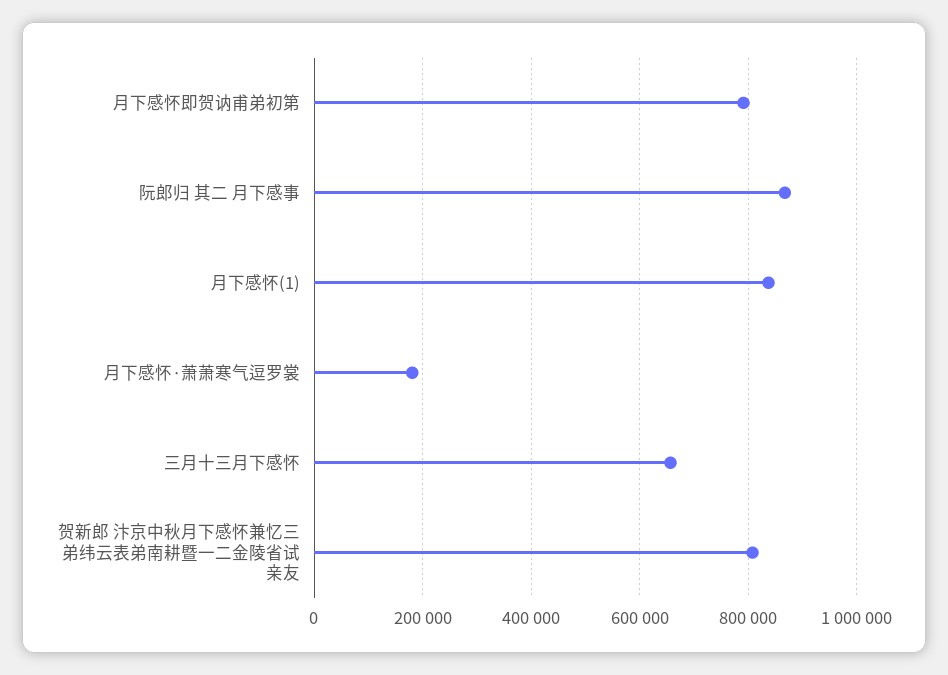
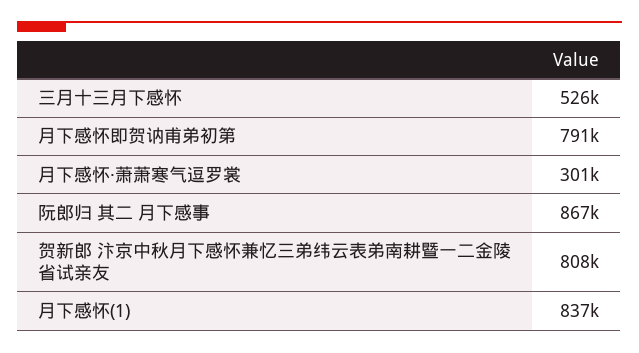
月下感怀·萧萧寒气逗罗裳: 180000 -> 301000
三月十三月下感怀: 660000 -> 526000

